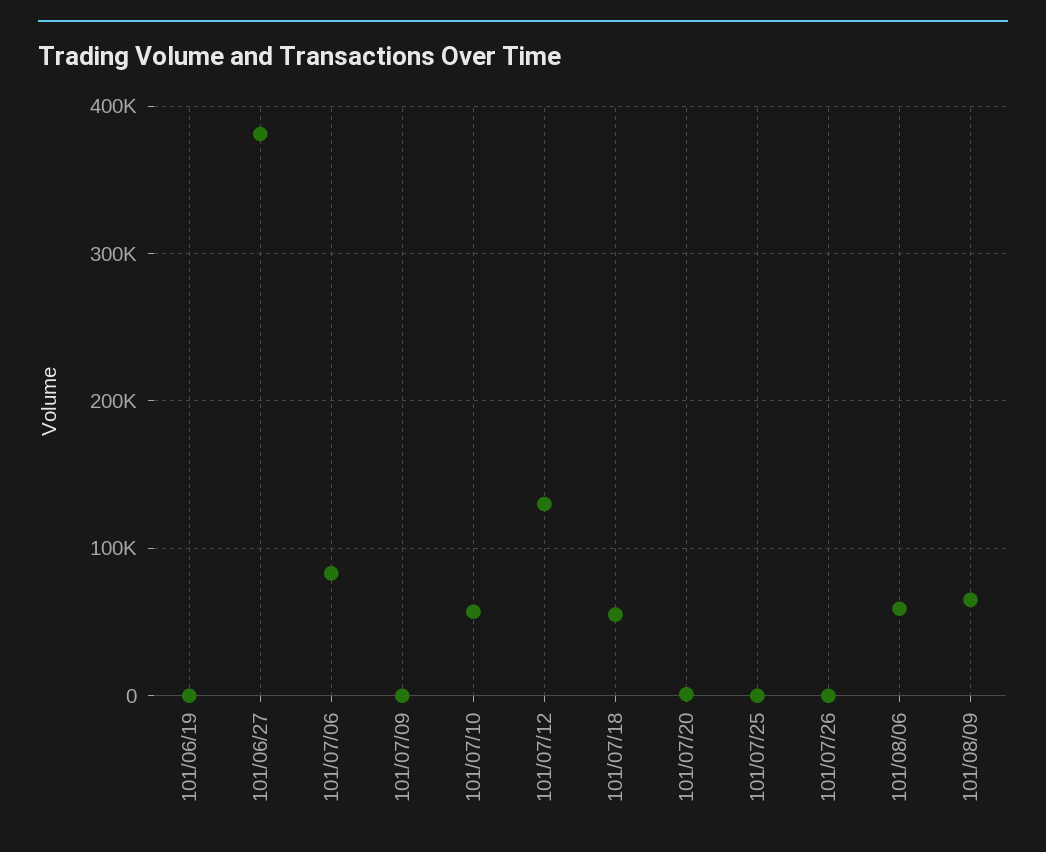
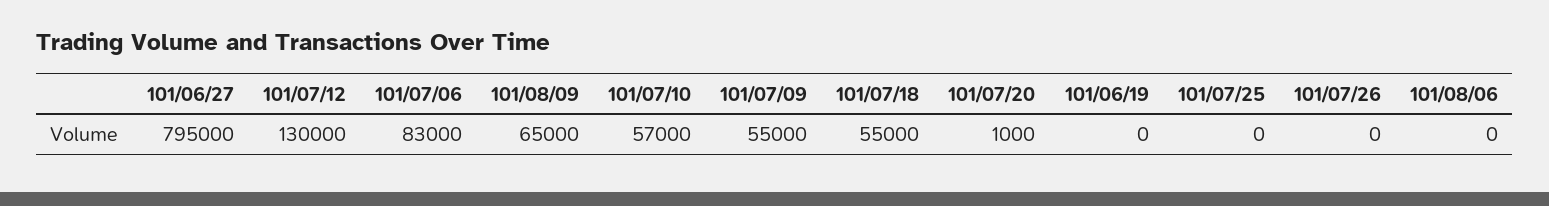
101/06/27: 380000 -> 795000
101/07/09: 0 -> 55000
101/08/06: 60000 -> 0

